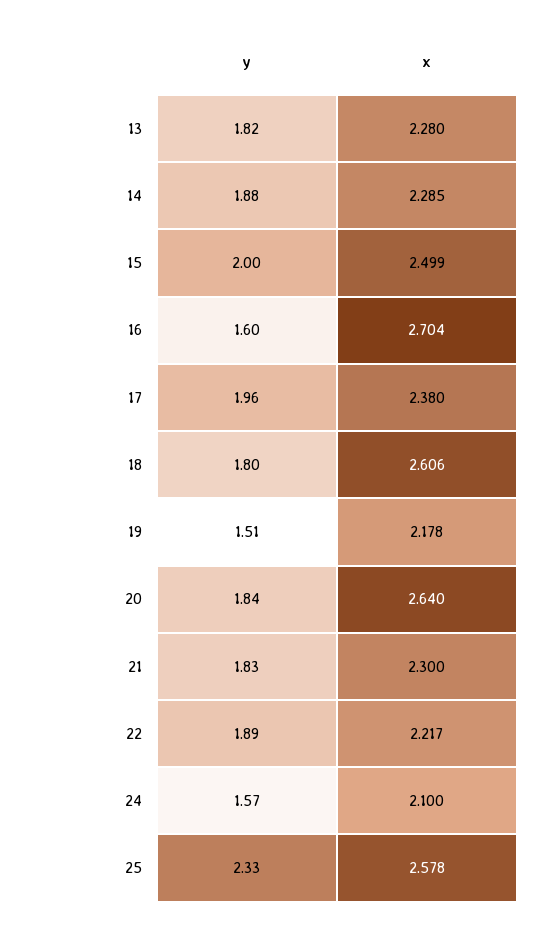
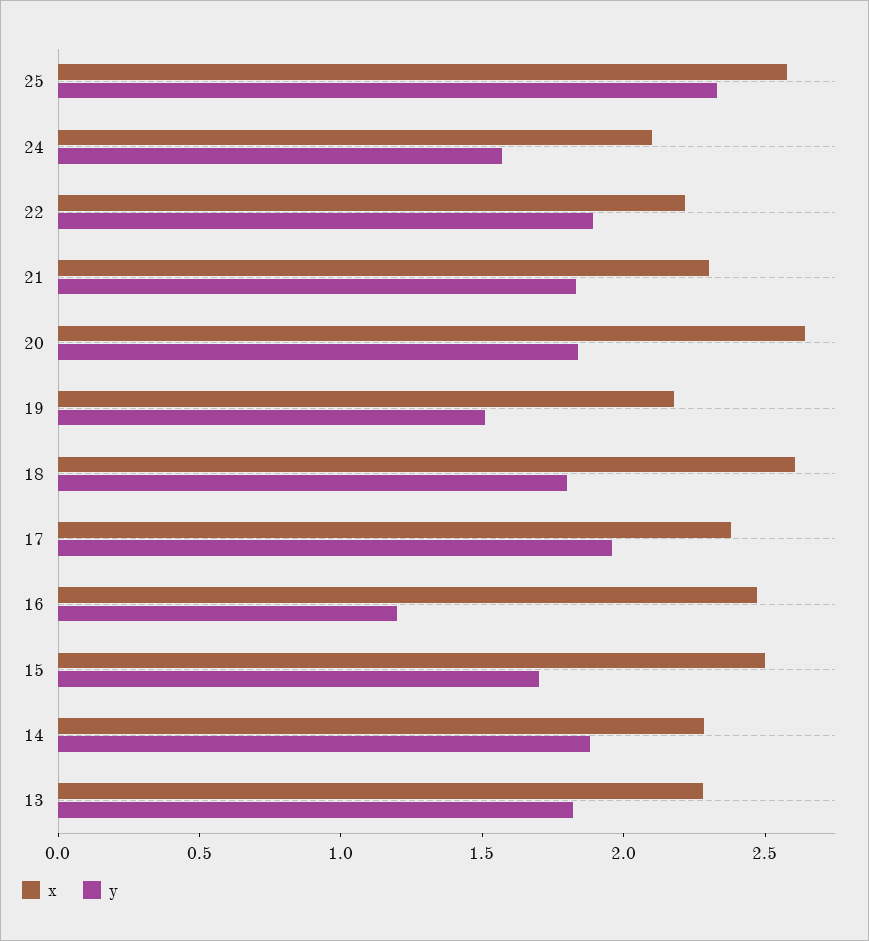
y, 15: 2 -> 1.7
y, 16: 1.6 -> 1.2
x, 16: 2.704 -> 2.5

